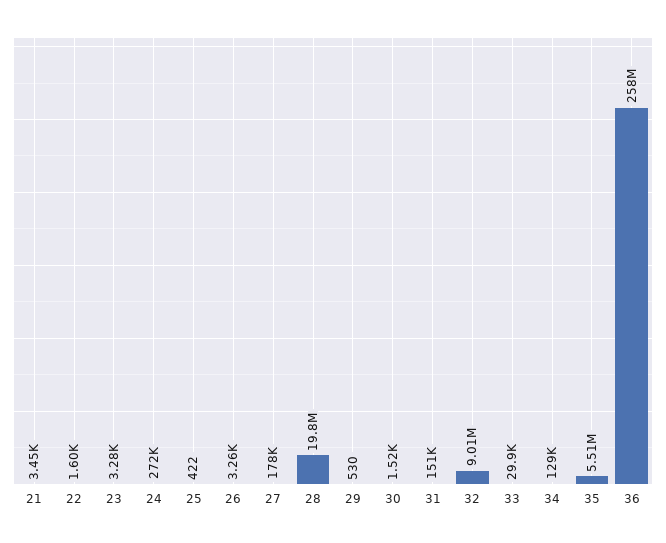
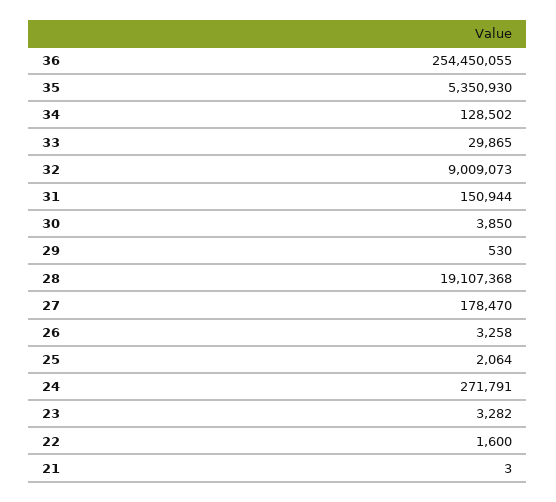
21: 3450 -> 3
25: 422 -> 2064
28: 19800000 -> 19107368
30: 1520 -> 3850
35: 5510000 -> 5350930
36: 258000000 -> 254450055

